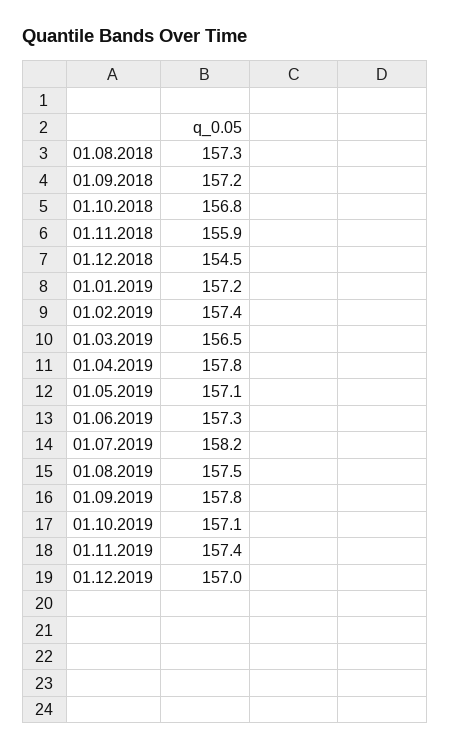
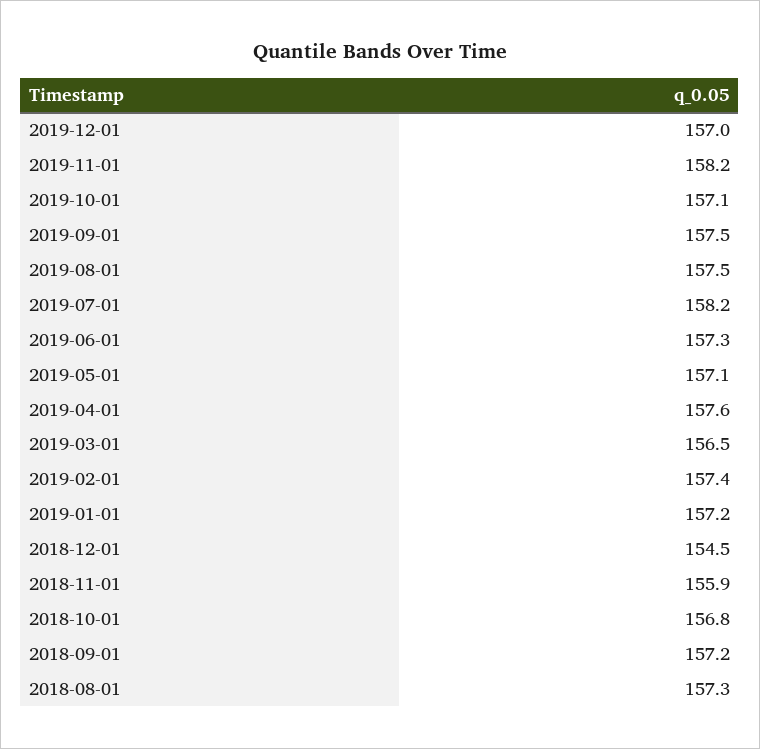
01.04.2019: 157.8 -> 157.6
01.09.2019: 157.8 -> 157.5
01.11.2019: 157.4 -> 158.2

